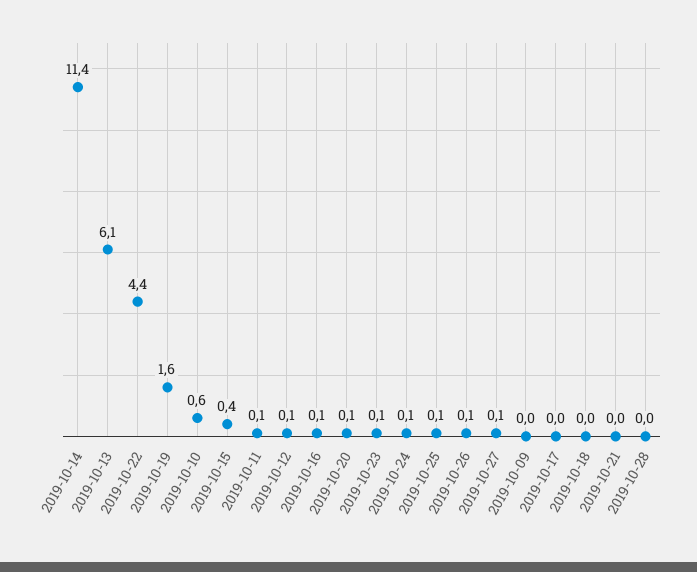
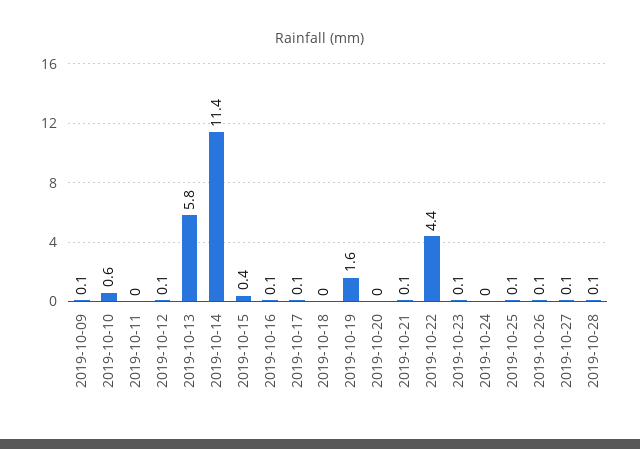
2019-10-13: 6.1 -> 5.8
2019-10-11: 0.1 -> 0
2019-10-20: 0.1 -> 0
2019-10-24: 0.1 -> 0
2019-10-09: 0 -> 0.1
2019-10-17: 0 -> 0.1
2019-10-21: 0 -> 0.1
2019-10-28: 0 -> 0.1

